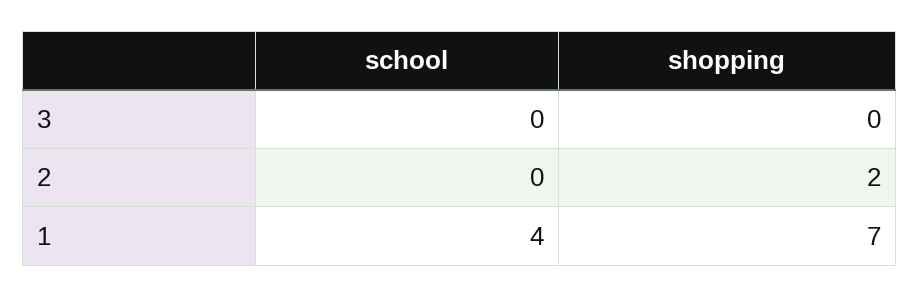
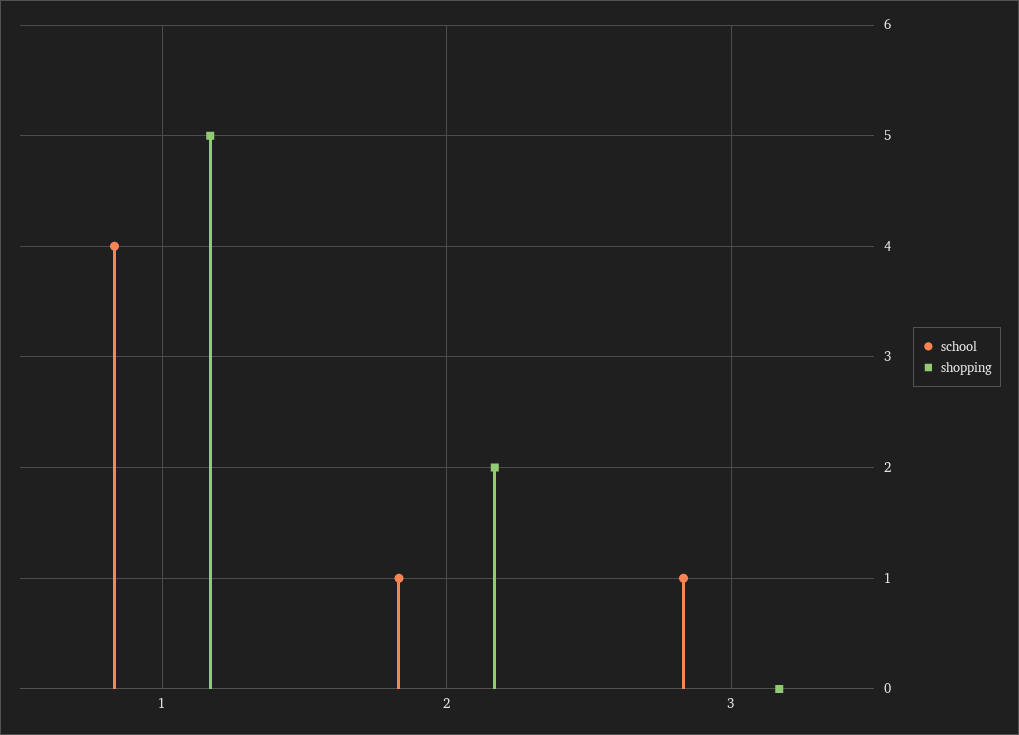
school, 3: 0 -> 1
school, 2: 0 -> 1
shopping, 1: 7 -> 5

